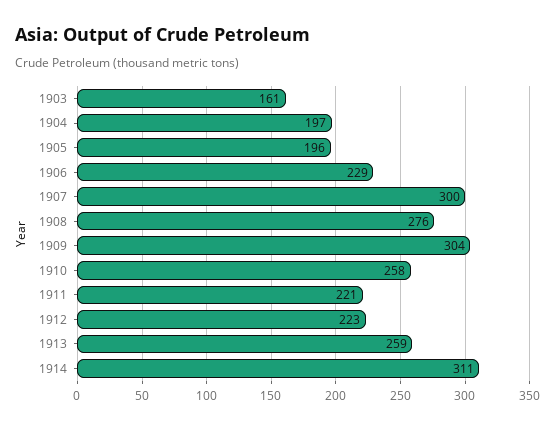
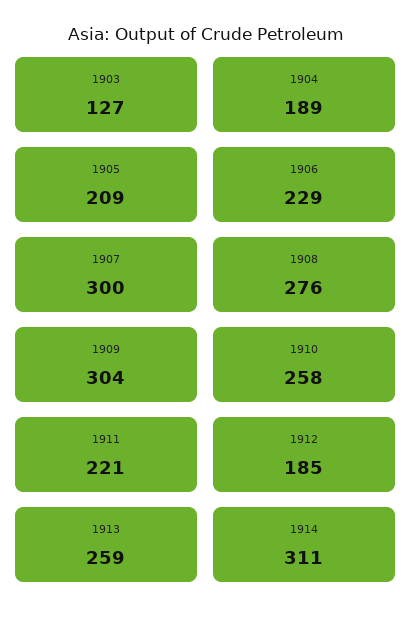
1903: 161 -> 127
1904: 197 -> 189
1905: 196 -> 209
1912: 223 -> 185

